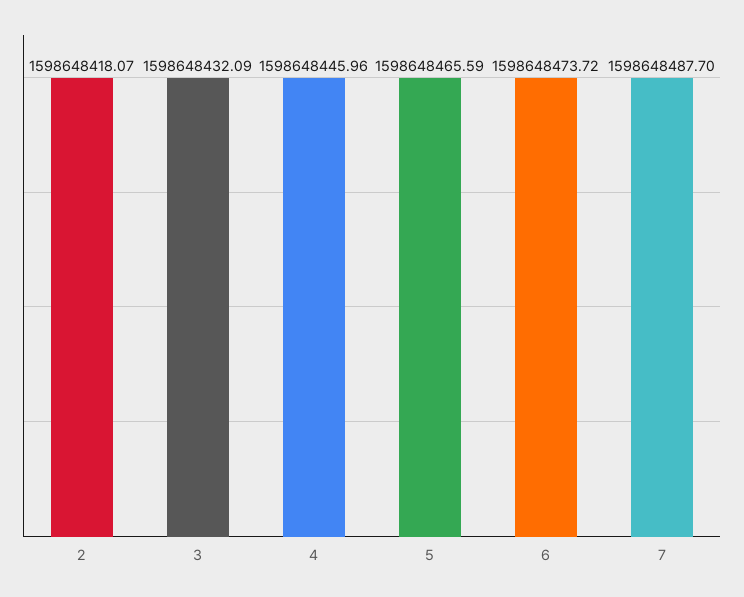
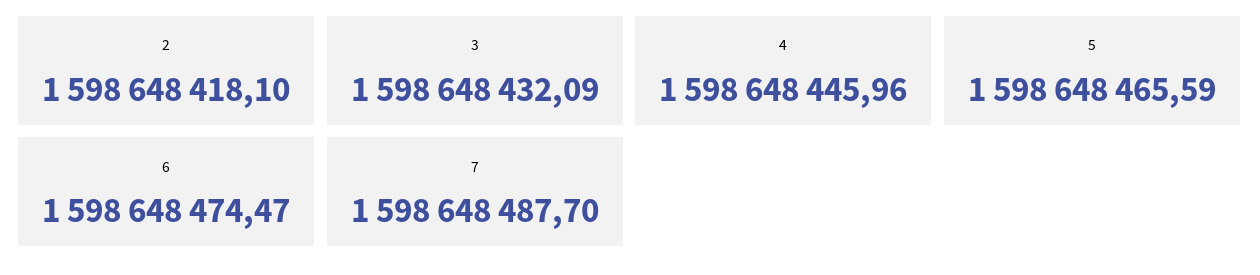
2: 1598648418.07 -> 1598648418.1
6: 1598648473.72 -> 1598648474.47

